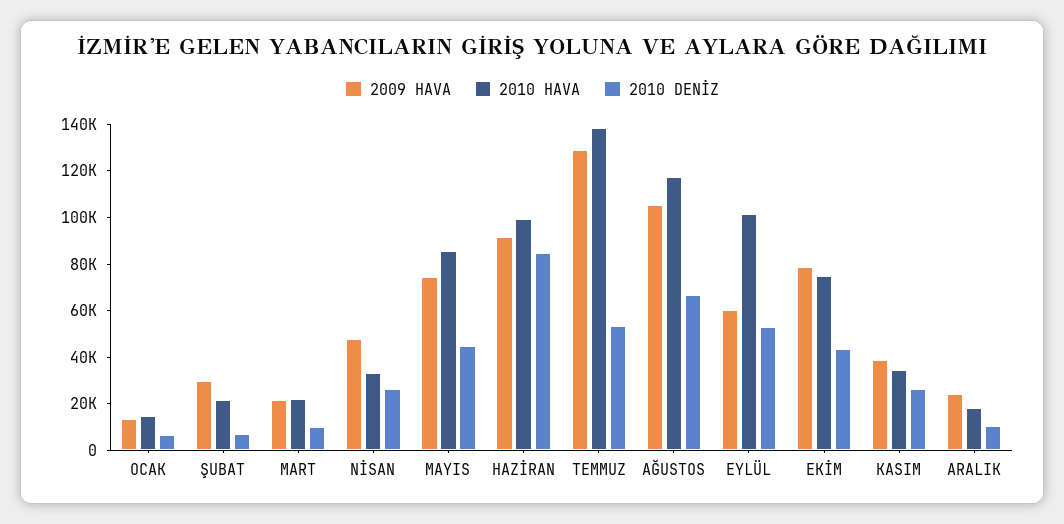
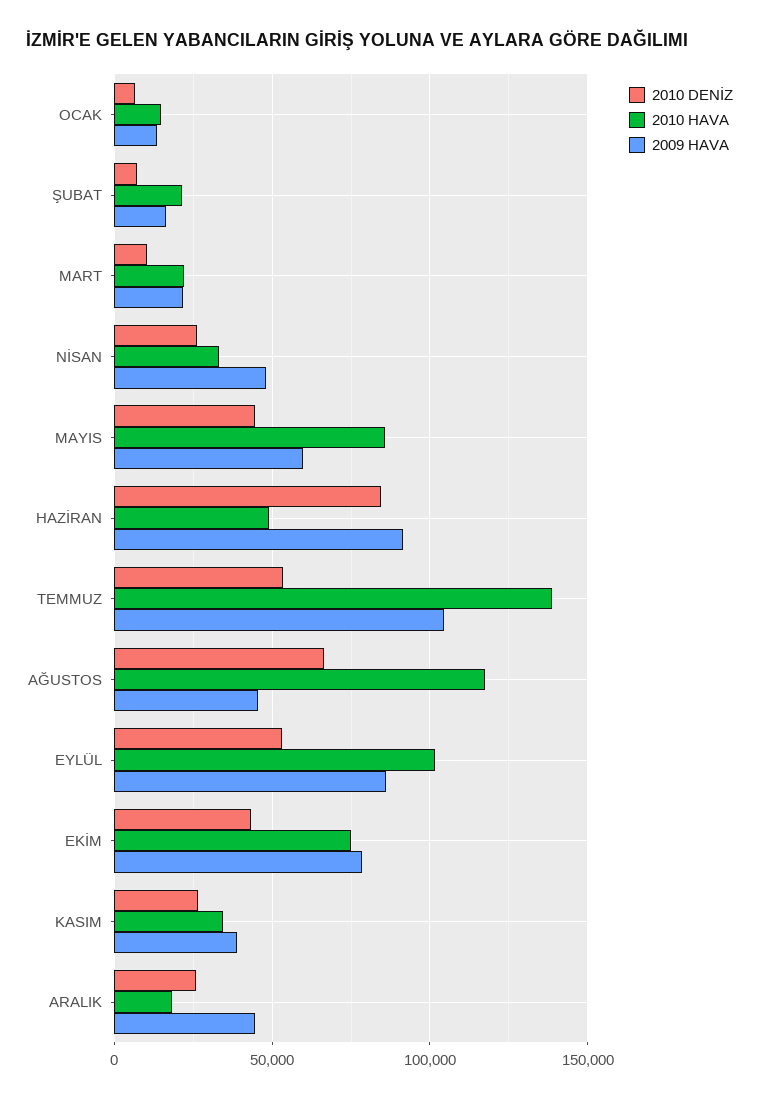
2009 HAVA, ŞUBAT: 30000 -> 15000
2009 HAVA, MAYIS: 75000 -> 60000
2010 HAVA, HAZİRAN: 100000 -> 50000
2009 HAVA, TEMMUZ: 130000 -> 105000
2009 HAVA, AĞUSTOS: 105000 -> 45000
2009 HAVA, EYLÜL: 60000 -> 85000
2009 HAVA, ARALIK: 25000 -> 45000
2010 DENİZ, ARALIK: 10000 -> 25000

